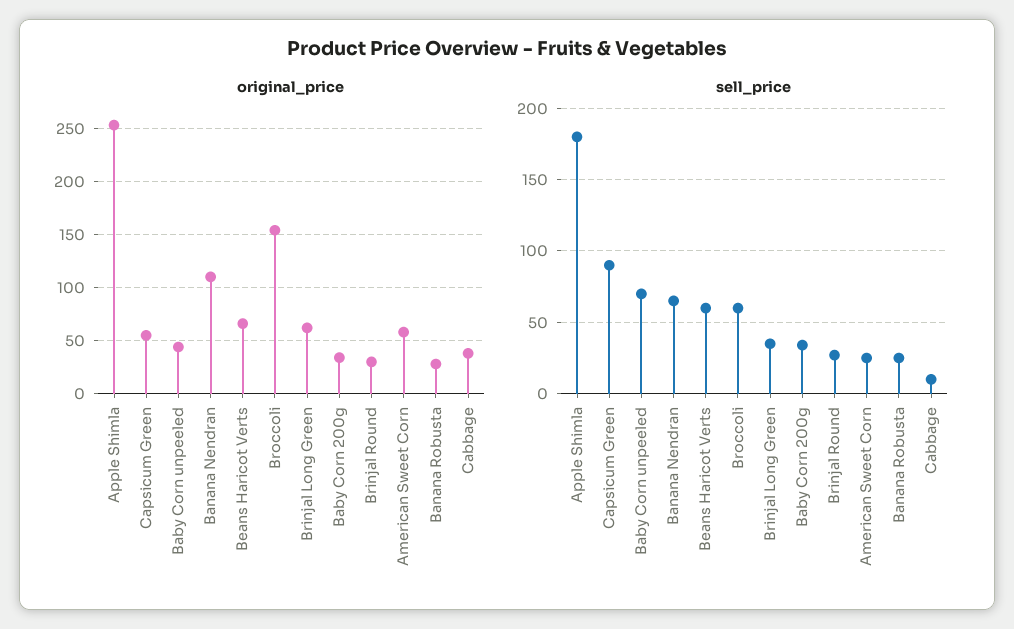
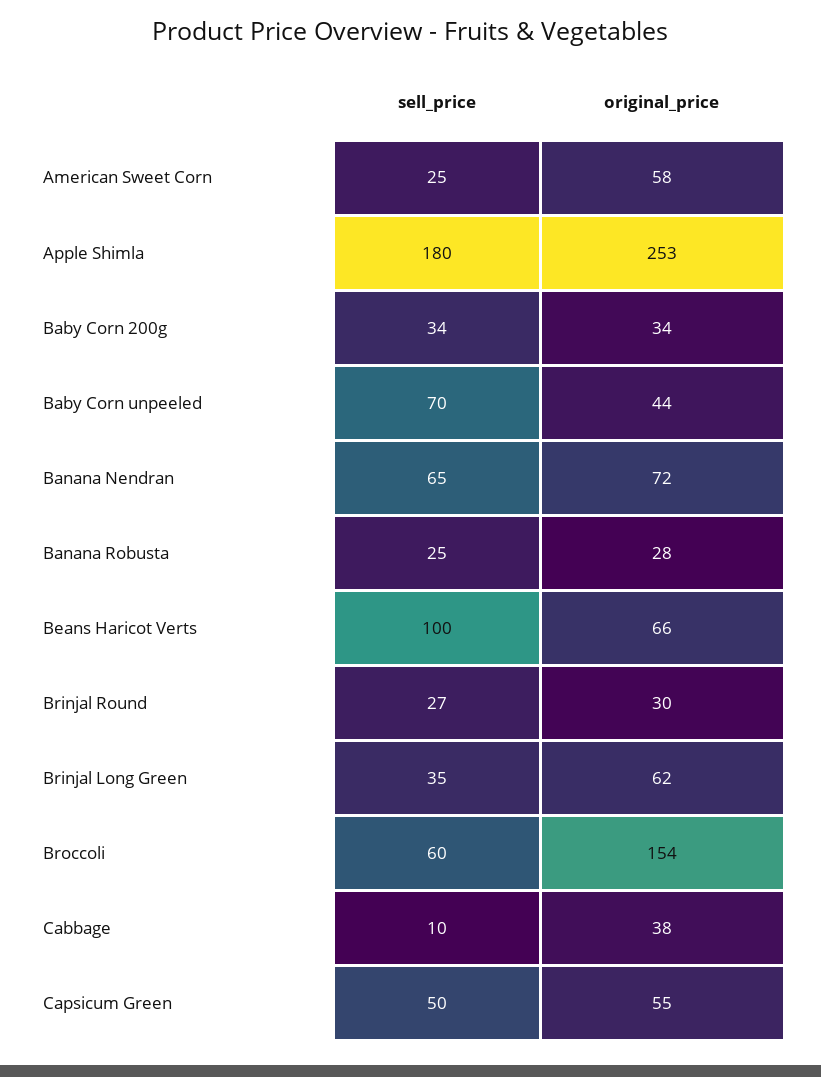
original_price, Banana Nendran: 110 -> 72
sell_price, Capsicum Green: 90 -> 50
sell_price, Beans Haricot Verts: 60 -> 100

